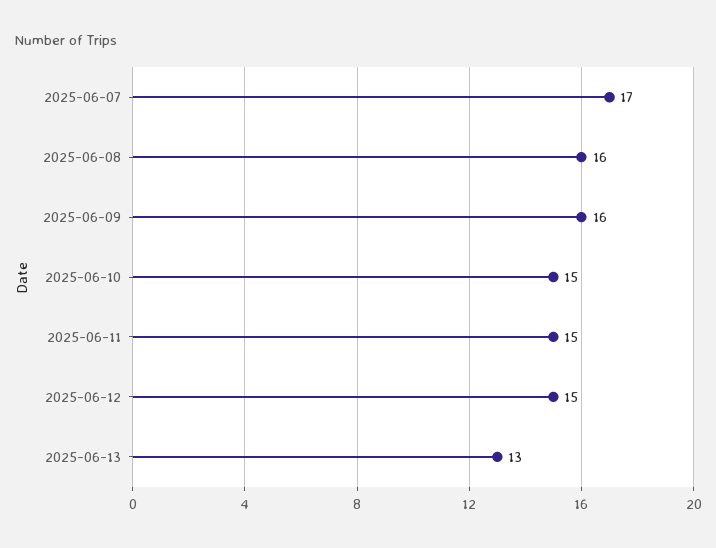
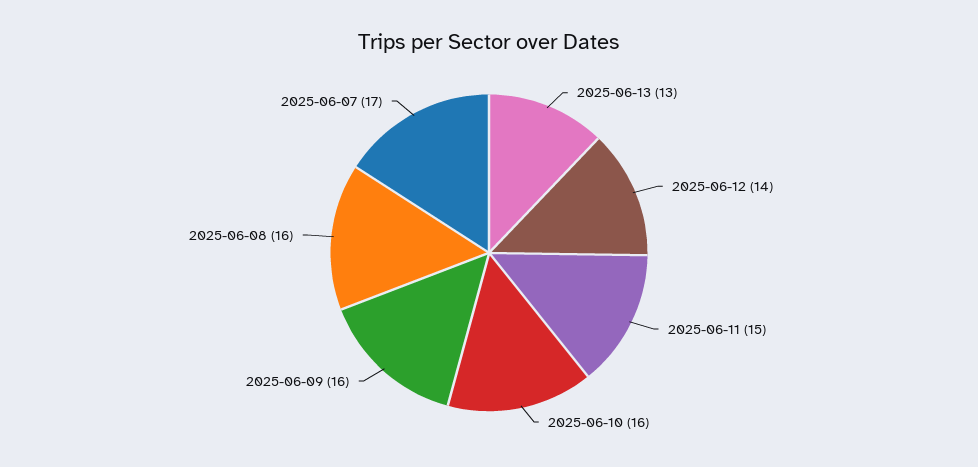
2025-06-10: 15 -> 16
2025-06-12: 15 -> 14

